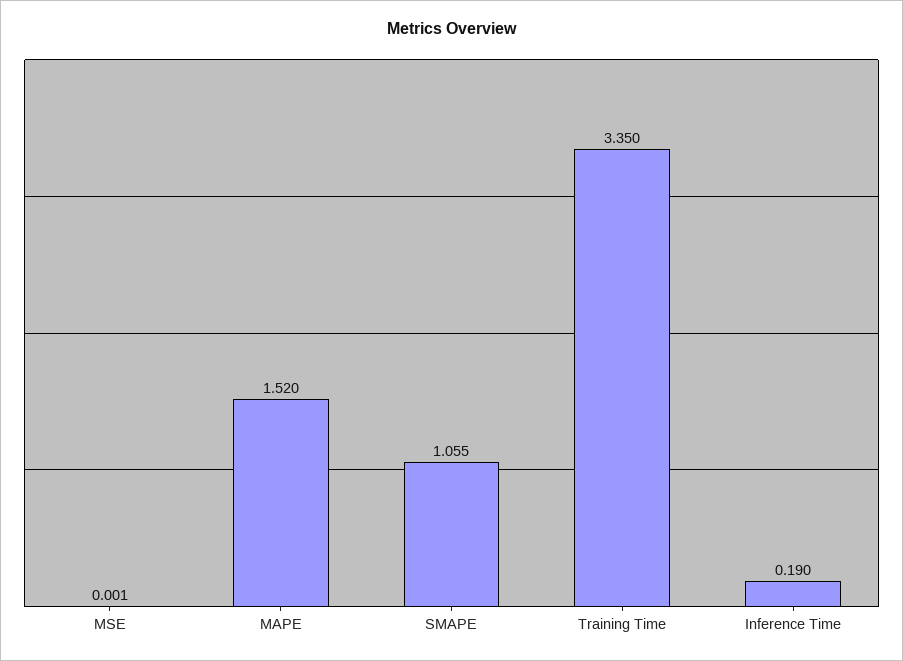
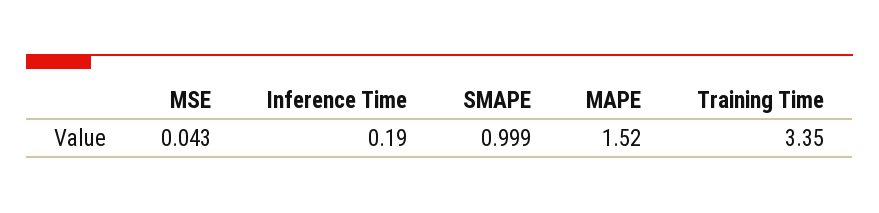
MSE: 0.001 -> 0.043
SMAPE: 1.055 -> 0.999

